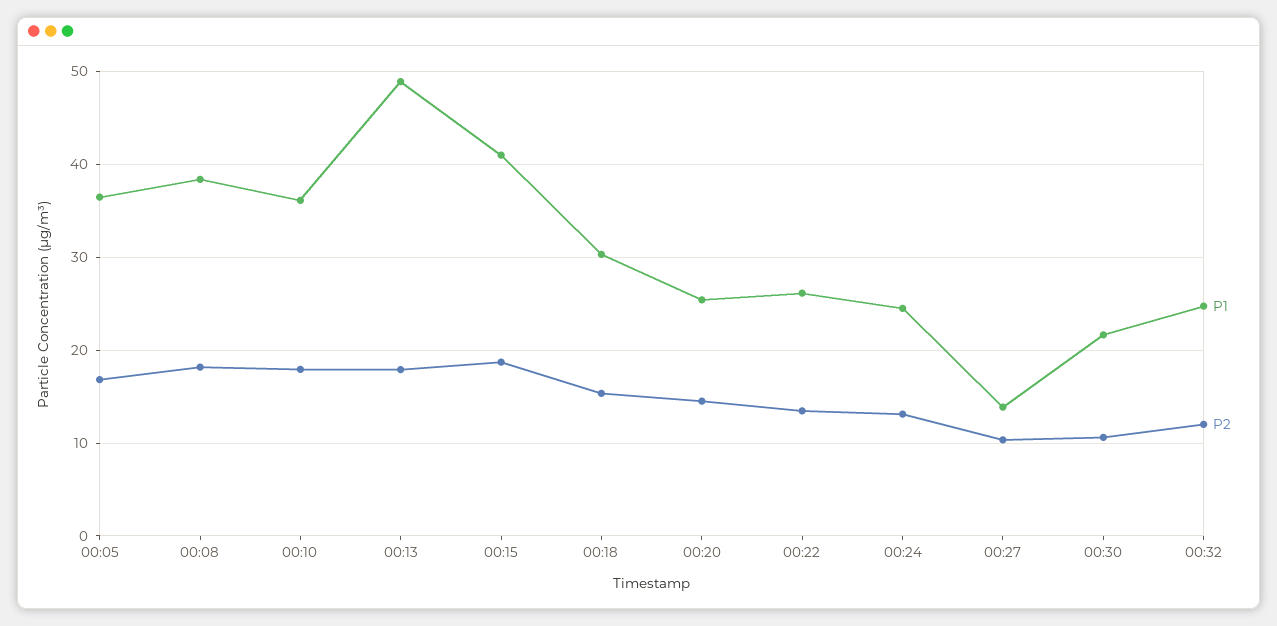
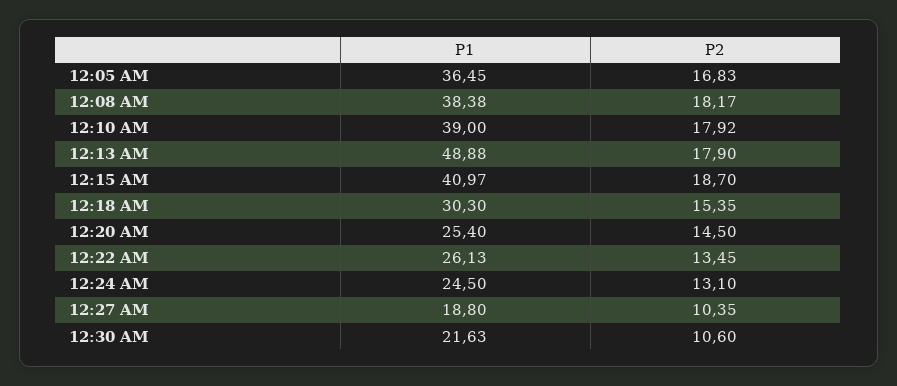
P1, 00:10: 36 -> 39
P1, 00:27: 14 -> 18.8
P1, 00:32: 25 -> none
P2, 00:32: 12 -> none

